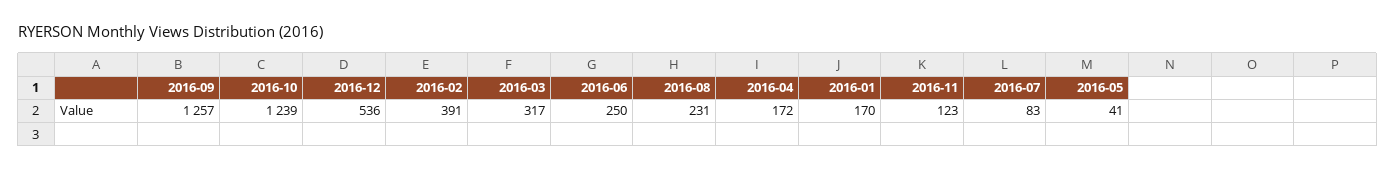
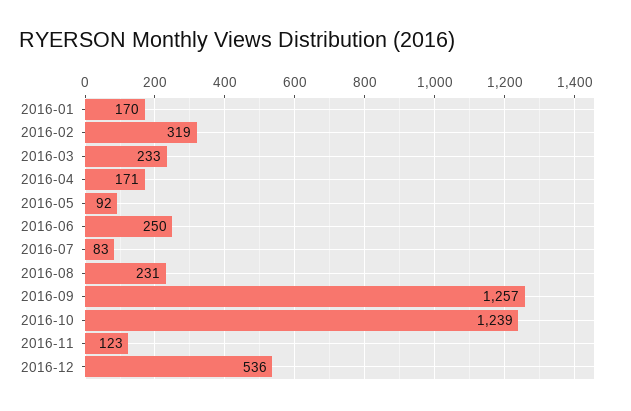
2016-02: 391 -> 319
2016-03: 317 -> 233
2016-04: 172 -> 171
2016-05: 41 -> 92

